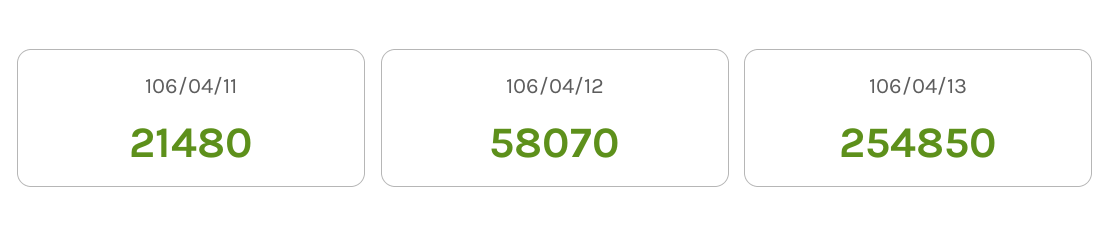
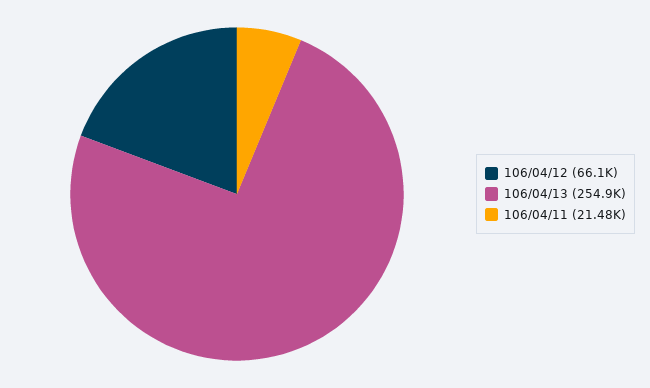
106/04/12: 58070 -> 66100

